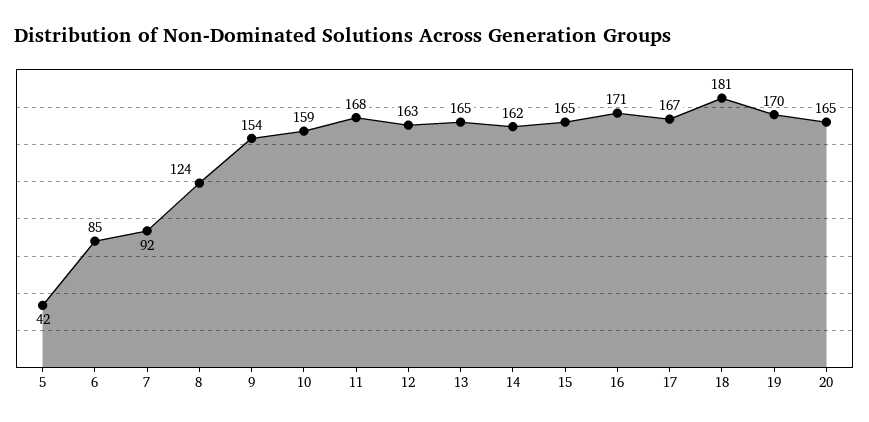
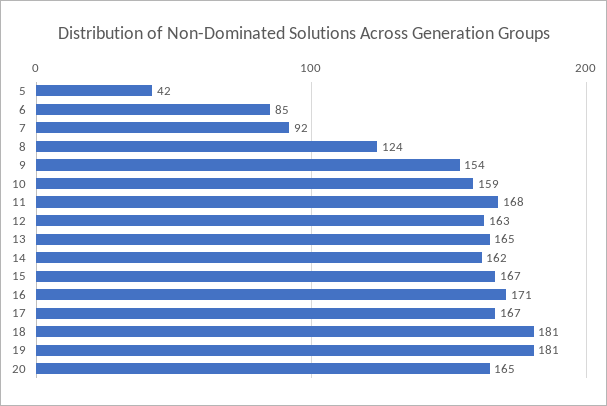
15: 165 -> 167
19: 170 -> 181

